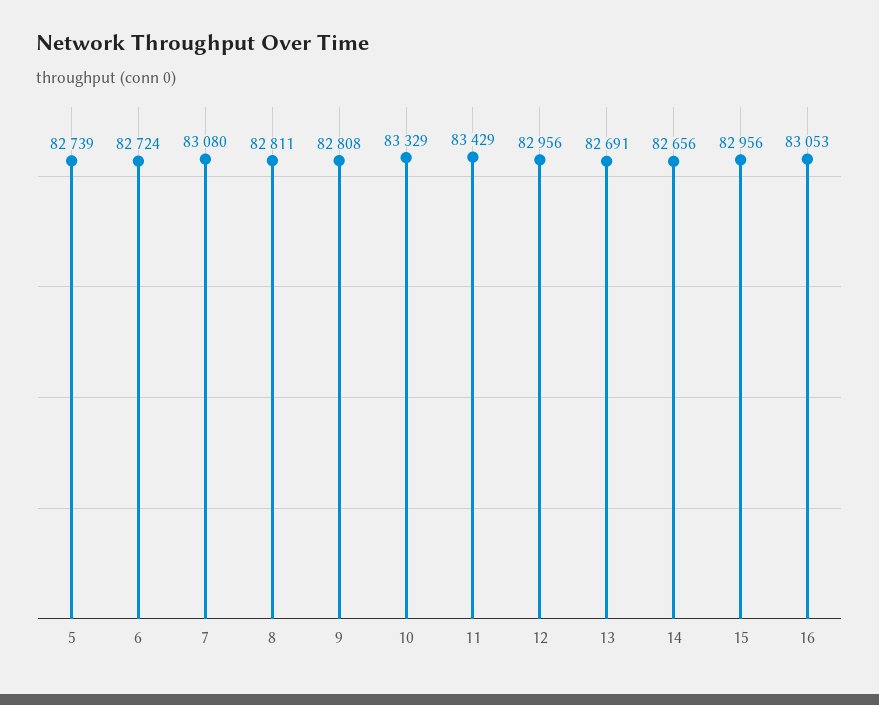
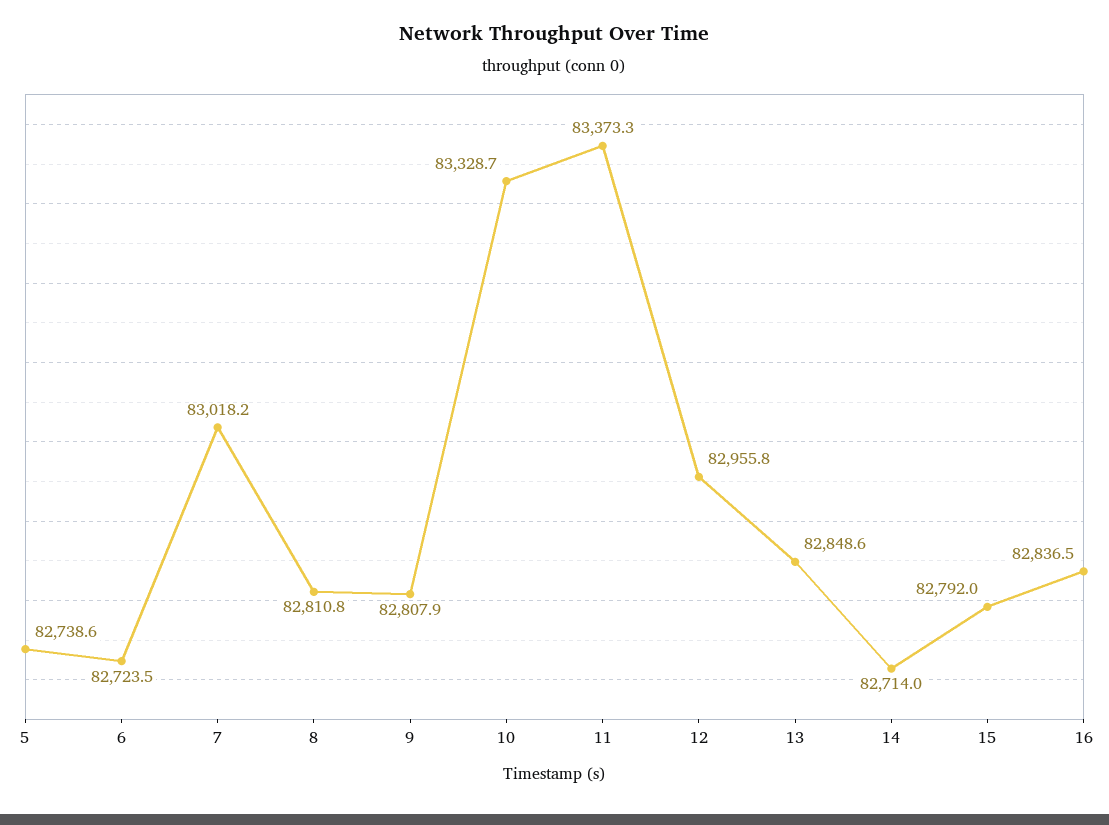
7: 83080 -> 83018.2
11: 83429 -> 83373.3
13: 82691 -> 82848.6
14: 82656 -> 82714
15: 82956 -> 82792
16: 83053 -> 82836.5

